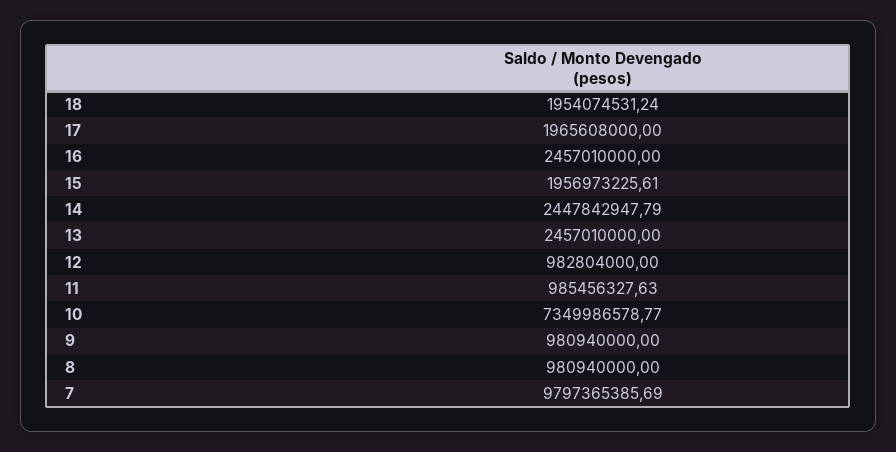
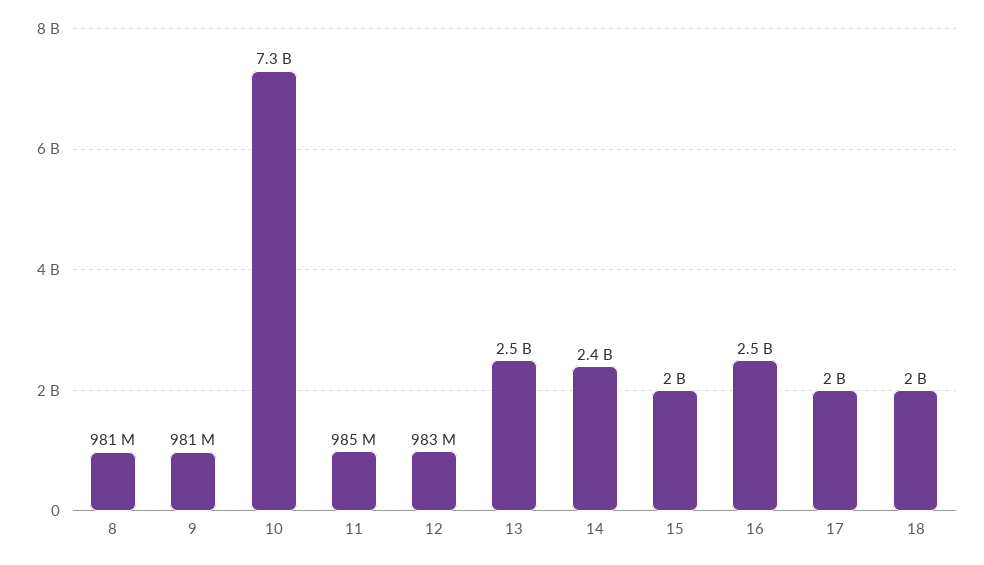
7: 9797365385.69 -> none

